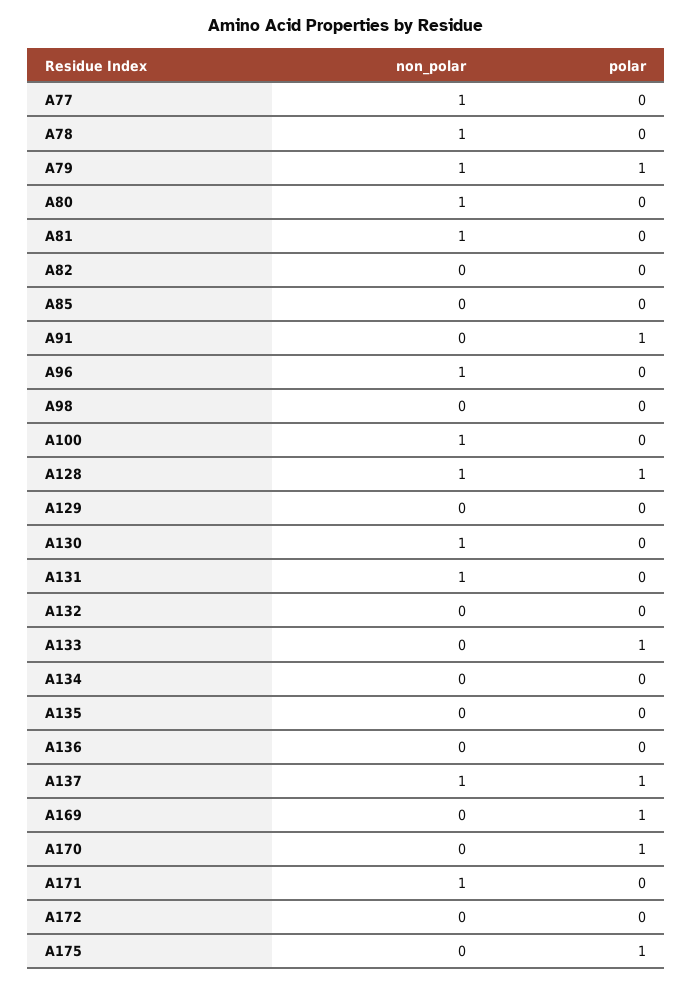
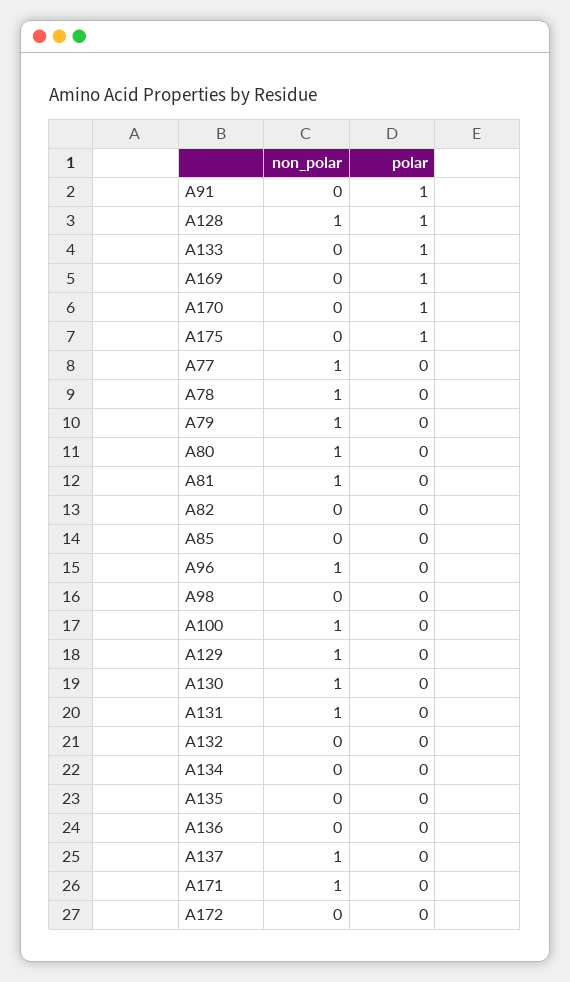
polar, A79: 1 -> 0
non_polar, A129: 0 -> 1
polar, A137: 1 -> 0

